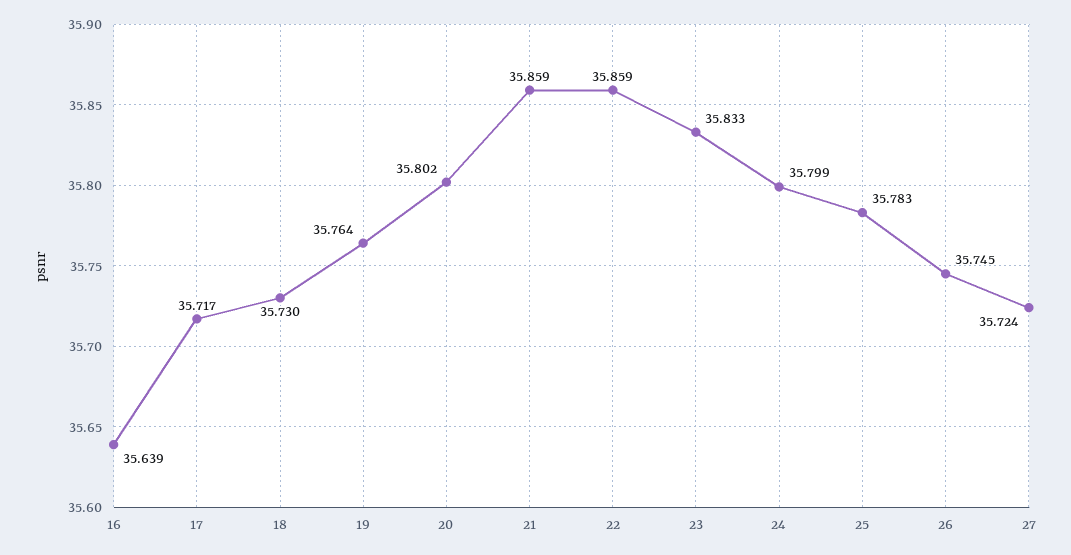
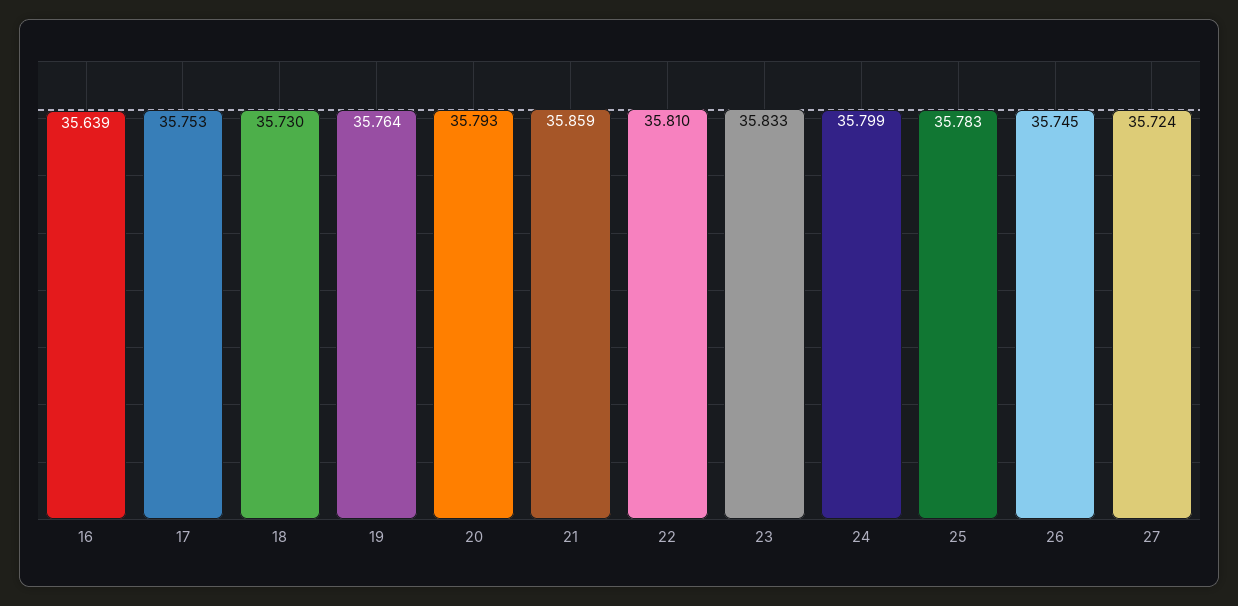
17: 35.717 -> 35.753
20: 35.802 -> 35.793
22: 35.859 -> 35.81

